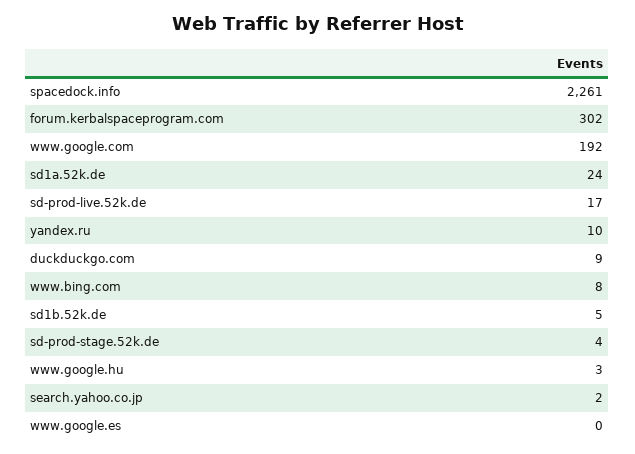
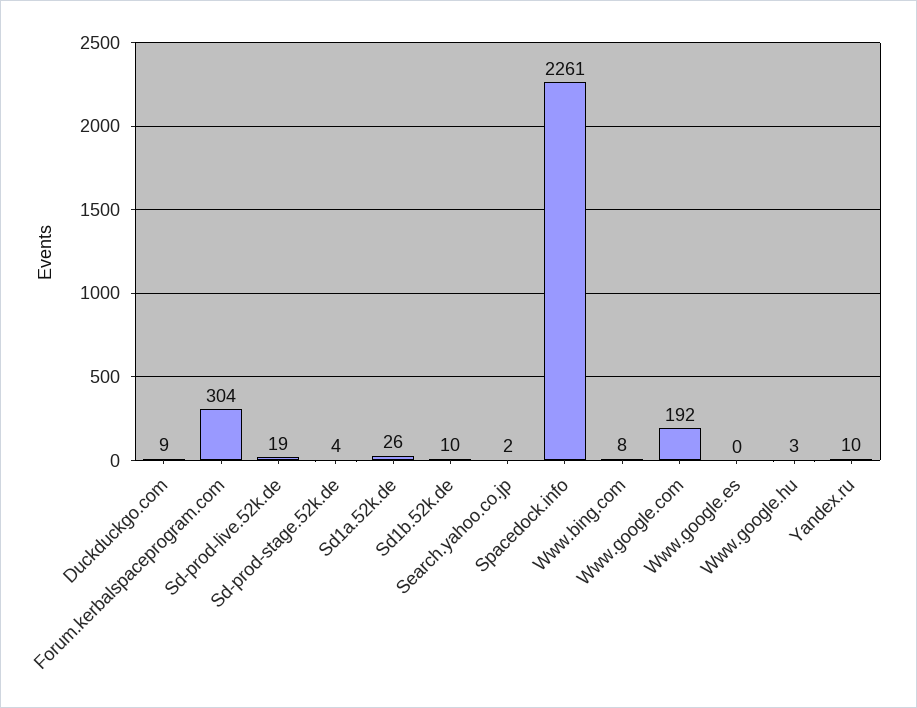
forum.kerbalspaceprogram.com: 302 -> 304
sd1a.52k.de: 24 -> 26
sd-prod-live.52k.de: 17 -> 19
sd1b.52k.de: 5 -> 10

